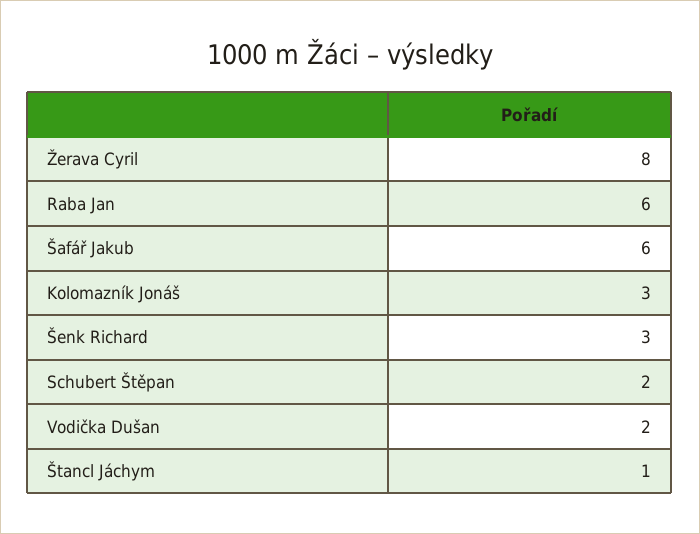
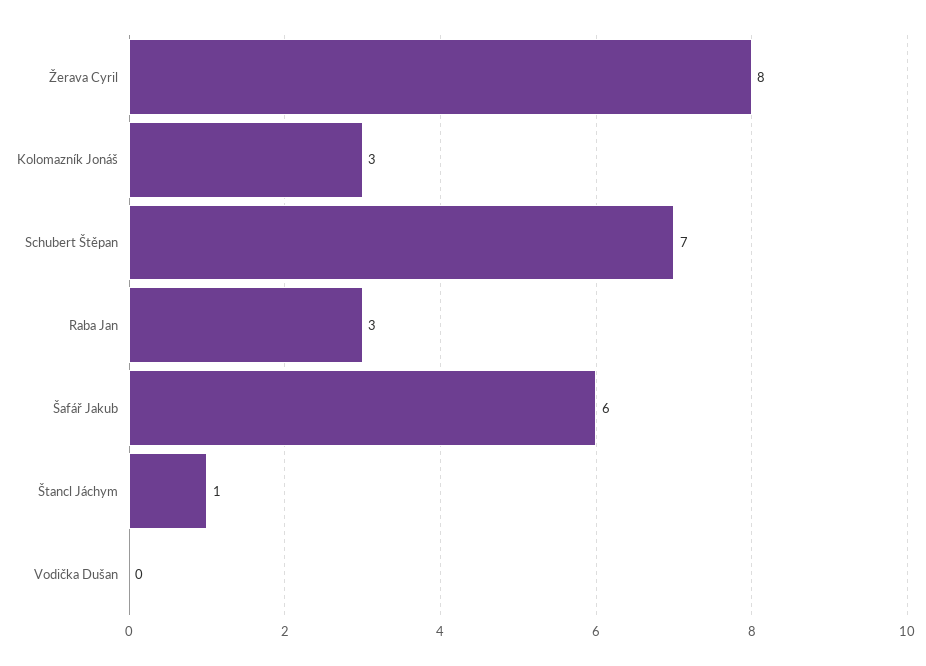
Raba Jan: 6 -> 3
Šenk Richard: 3 -> none
Schubert Štěpan: 2 -> 7
Vodička Dušan: 2 -> 0

